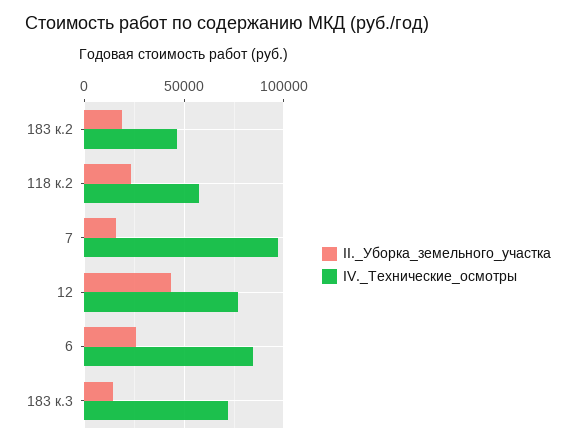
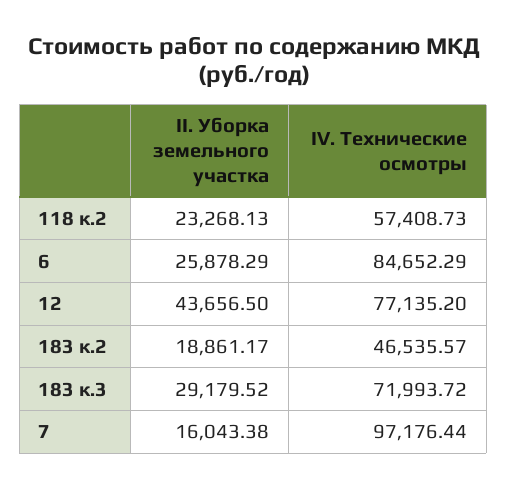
II._Уборка_земельного_участка, 183 к.3: 15000 -> 29179.52

